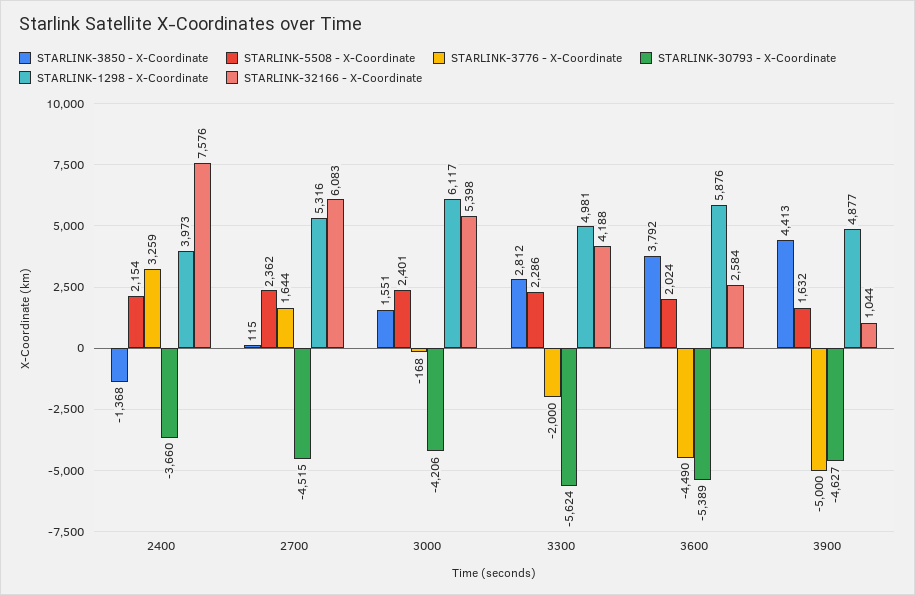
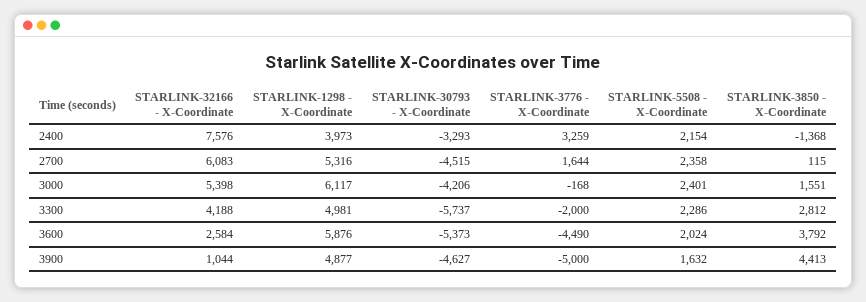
STARLINK-30793 - X-Coordinate, 2400: -3660 -> -3293
STARLINK-5508 - X-Coordinate, 2700: 2362 -> 2358
STARLINK-30793 - X-Coordinate, 3300: -5624 -> -5737
STARLINK-30793 - X-Coordinate, 3600: -5389 -> -5373

